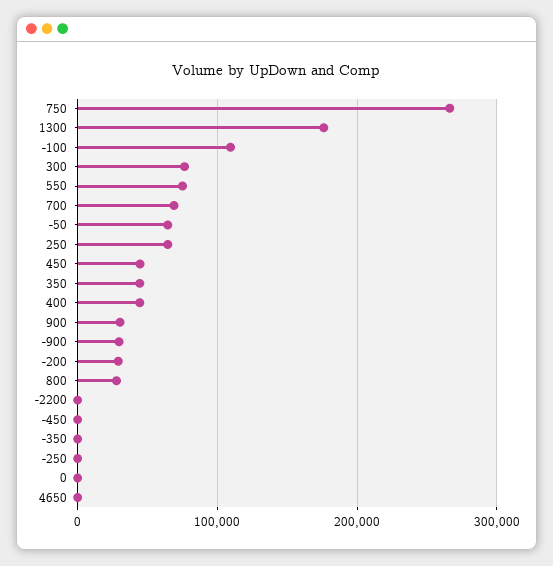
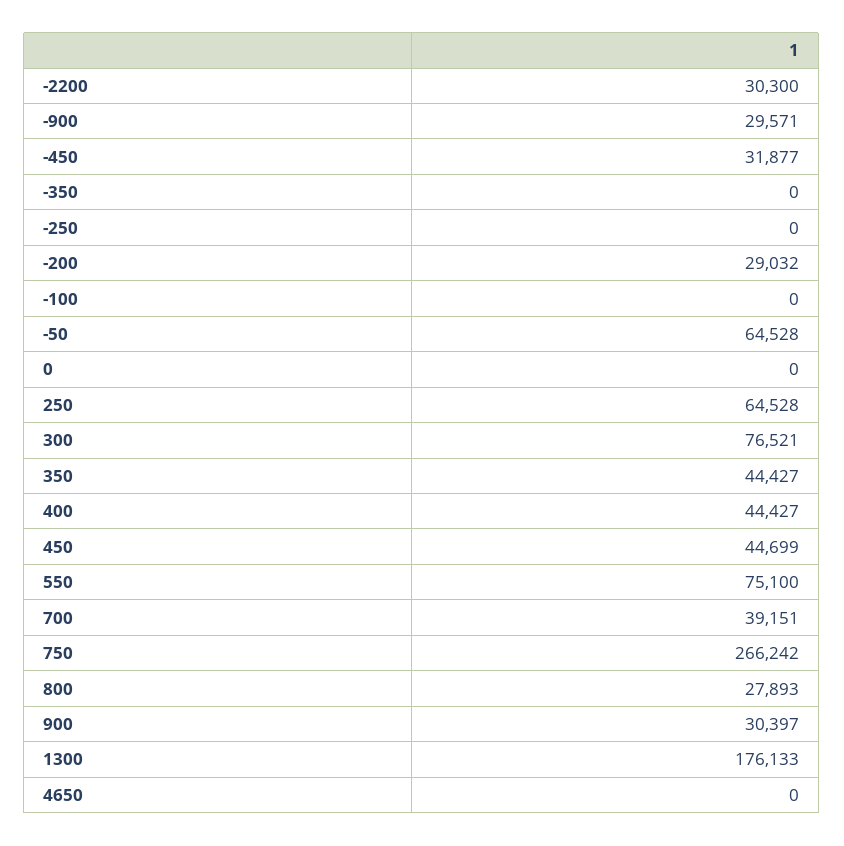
-100: 110000 -> 0
700: 70000 -> 39151
-2200: 0 -> 30300
-450: 0 -> 31877

